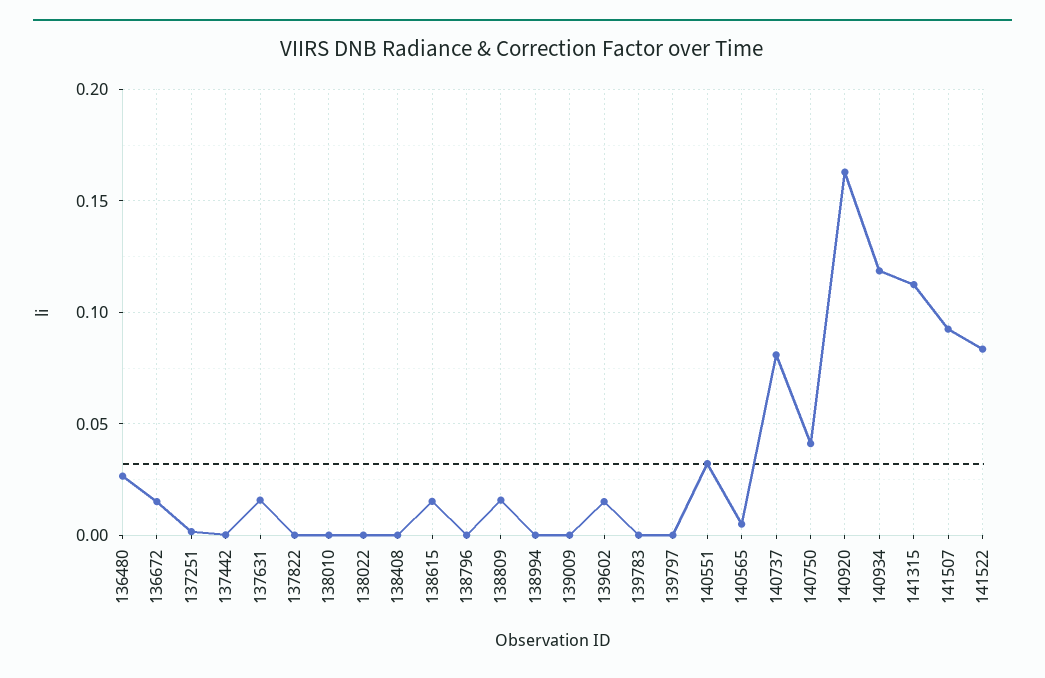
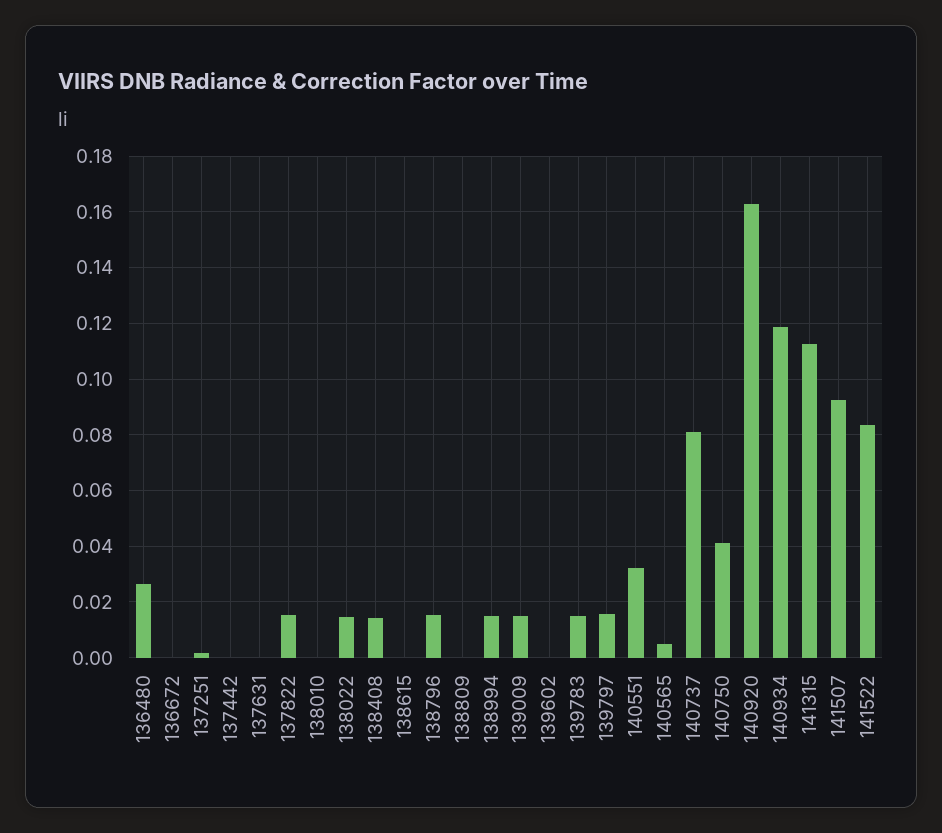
136672: 0.015 -> 0
137631: 0.015 -> 0
137822: 0 -> 0.015
138022: 0 -> 0.015
138408: 0 -> 0.015
138615: 0.015 -> 0
138796: 0 -> 0.015
138809: 0.015 -> 0
138994: 0 -> 0.015
139009: 0 -> 0.015
139602: 0.015 -> 0
139783: 0 -> 0.015
139797: 0 -> 0.015

